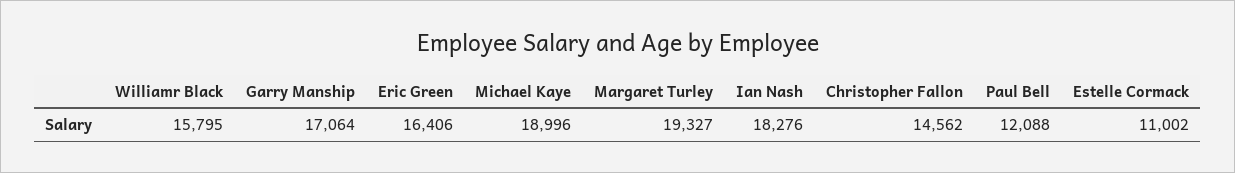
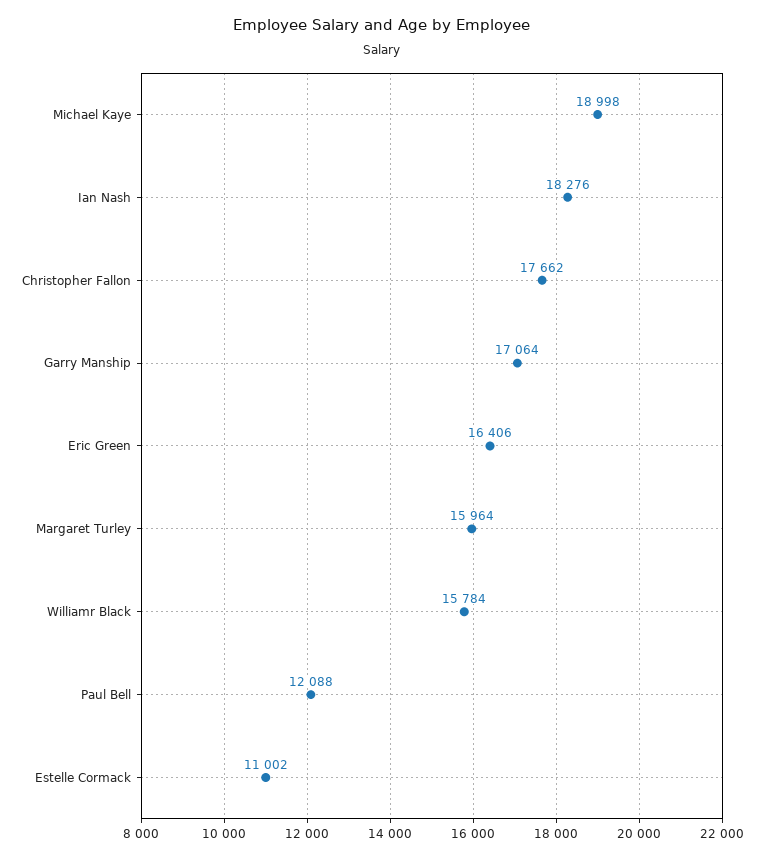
Williamr Black: 15795 -> 15784
Michael Kaye: 18996 -> 18998
Margaret Turley: 19327 -> 15964
Christopher Fallon: 14562 -> 17662

